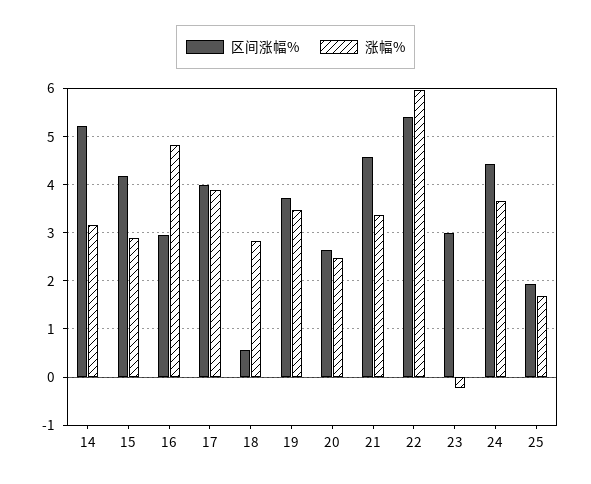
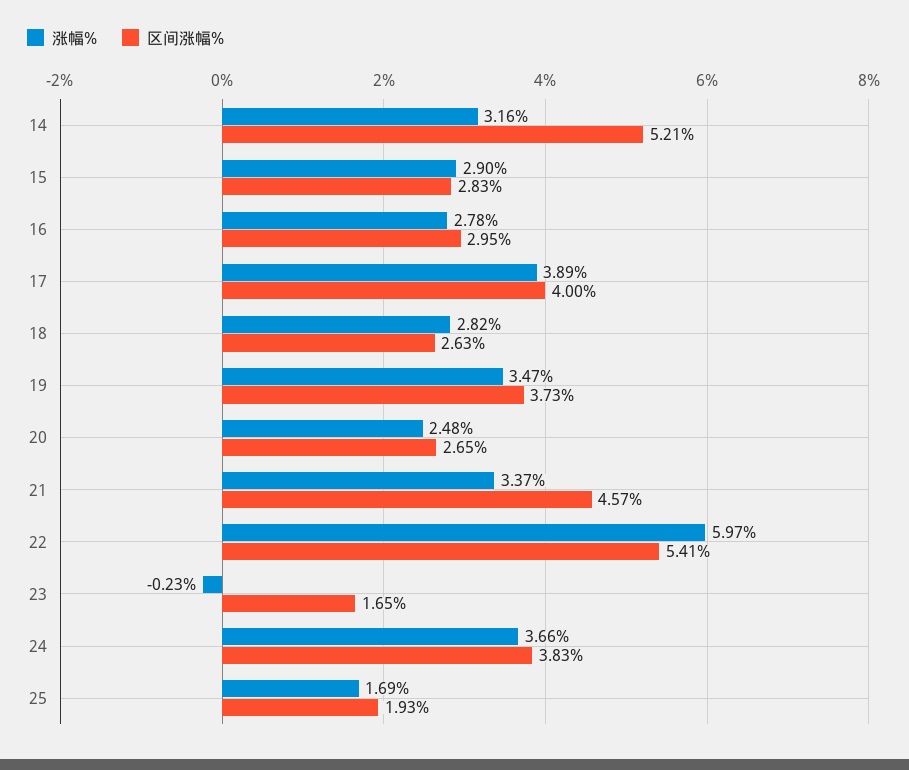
区间涨幅%, 15: 4.2 -> 2.83
涨幅%, 16: 4.8 -> 2.78
区间涨幅%, 18: 0.6 -> 2.63
区间涨幅%, 23: 3 -> 1.65
区间涨幅%, 24: 4.4 -> 3.83

